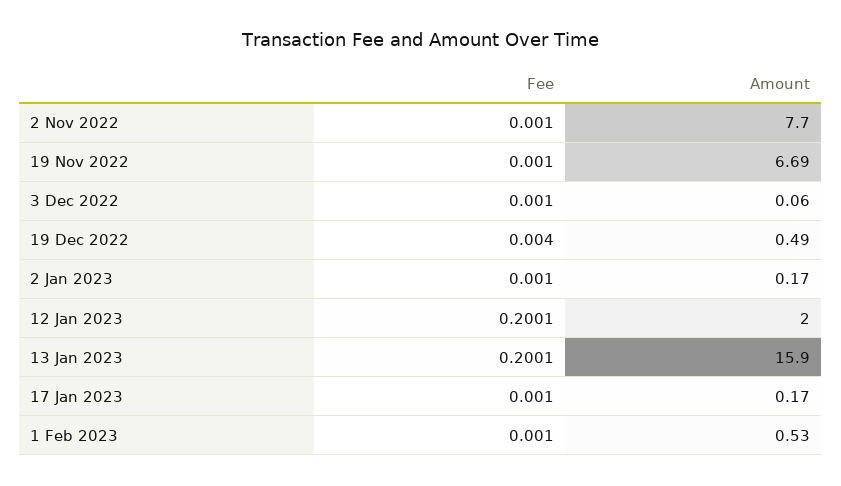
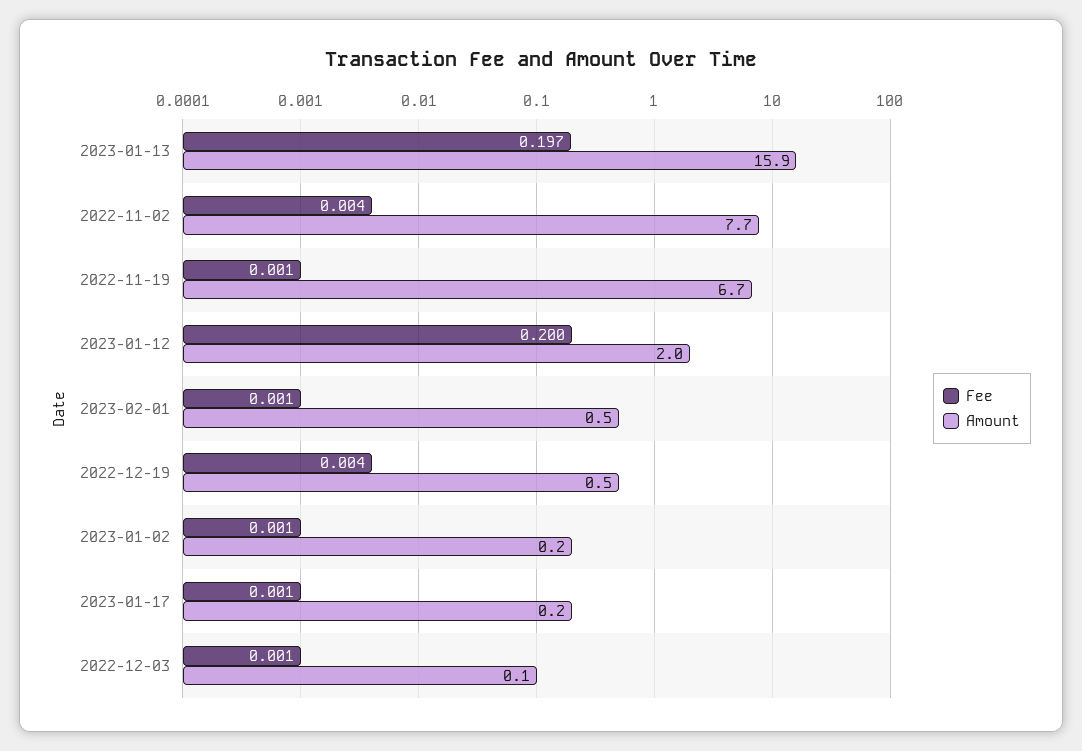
Fee, 2 Nov 2022: 0.001 -> 0.004
Fee, 13 Jan 2023: 0.2001 -> 0.197

